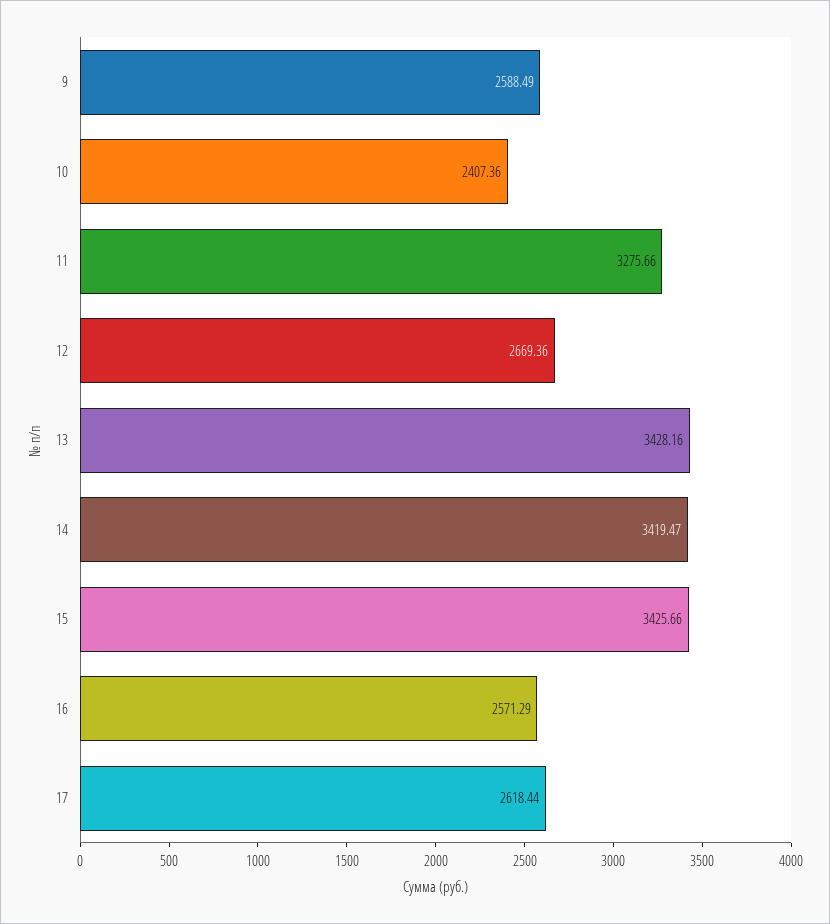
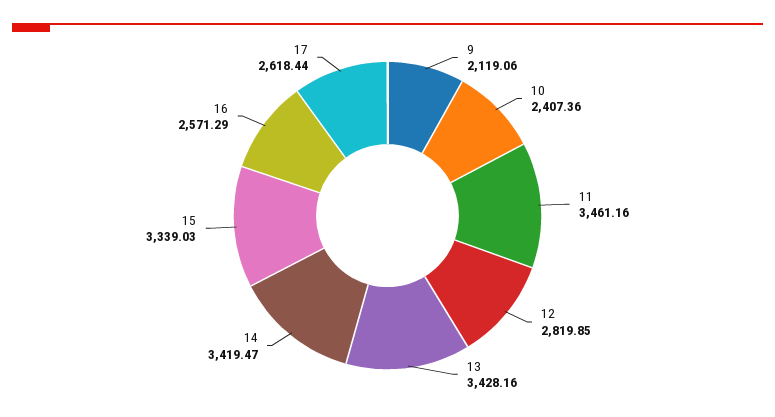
9: 2588.49 -> 2119.06
11: 3275.66 -> 3461.16
12: 2669.36 -> 2819.85
15: 3425.66 -> 3339.03

